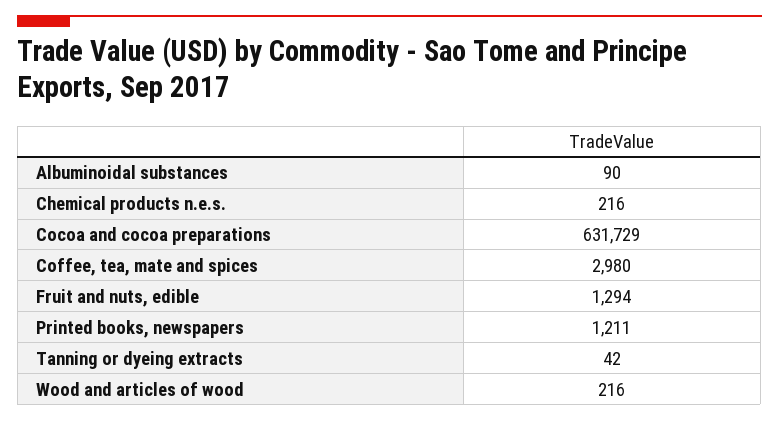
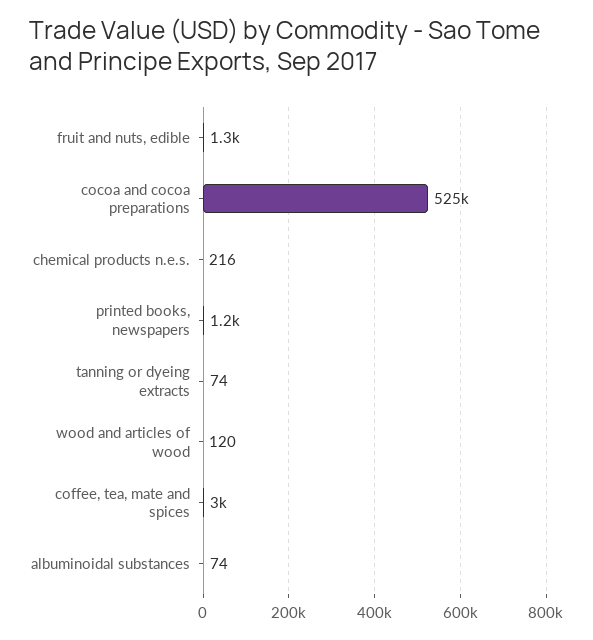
Albuminoidal substances: 90 -> 74
Cocoa and cocoa preparations: 631729 -> 525000
Tanning or dyeing extracts: 42 -> 74
Wood and articles of wood: 216 -> 120

